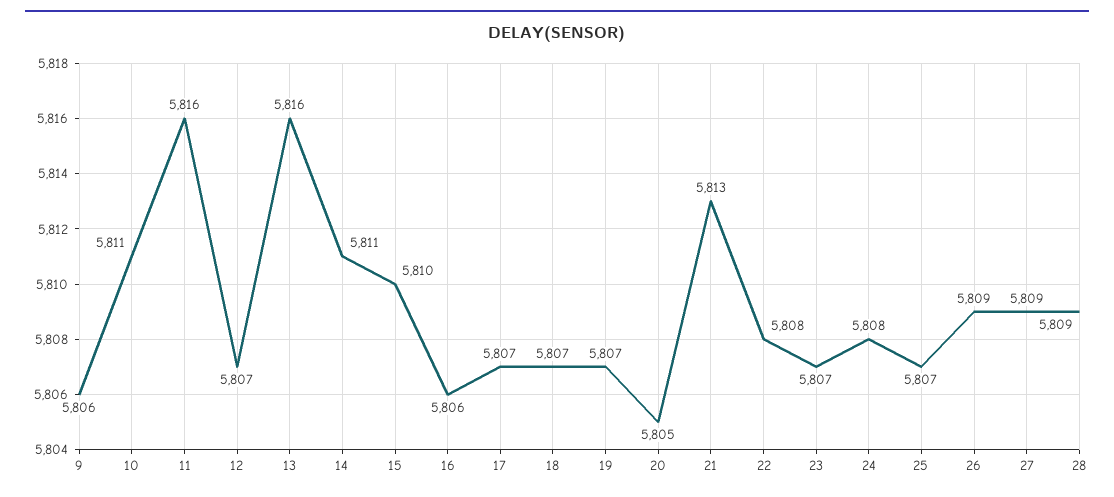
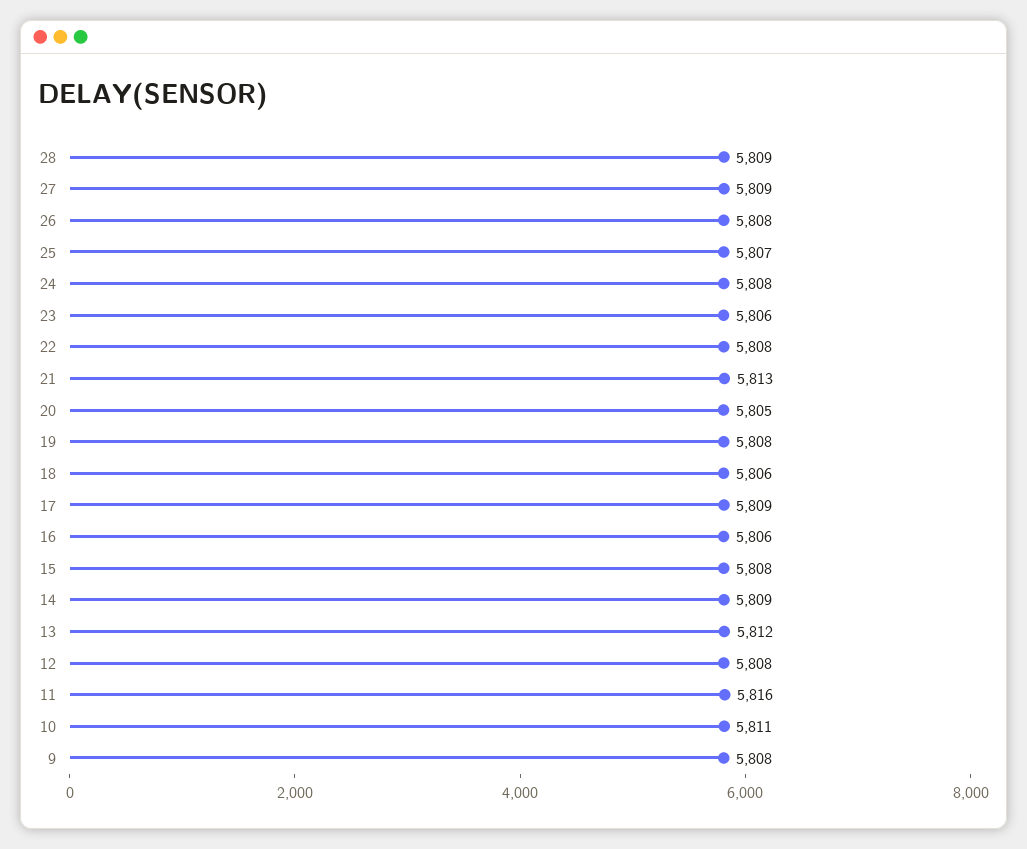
9: 5806 -> 5808
12: 5807 -> 5808
13: 5816 -> 5812
14: 5811 -> 5809
15: 5810 -> 5808
17: 5807 -> 5809
18: 5807 -> 5806
19: 5807 -> 5808
23: 5807 -> 5806
26: 5809 -> 5808

